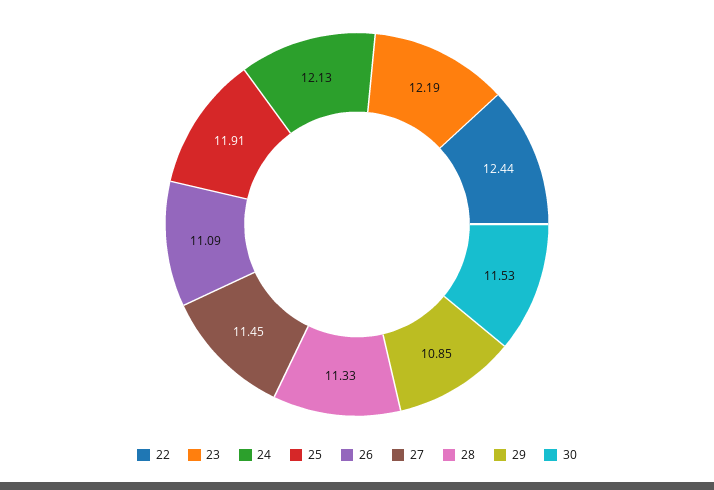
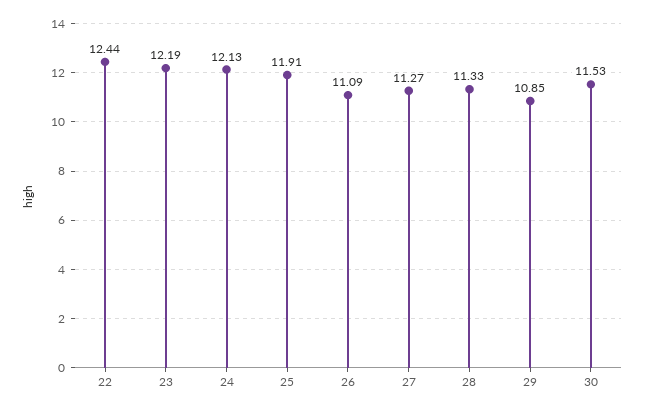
27: 11.45 -> 11.27

